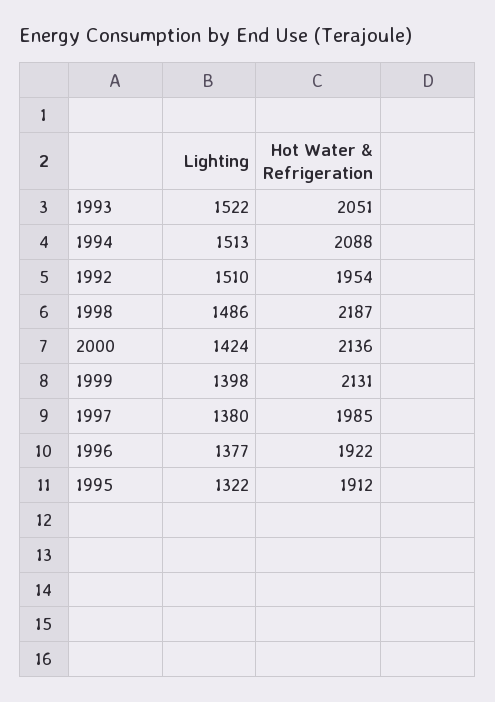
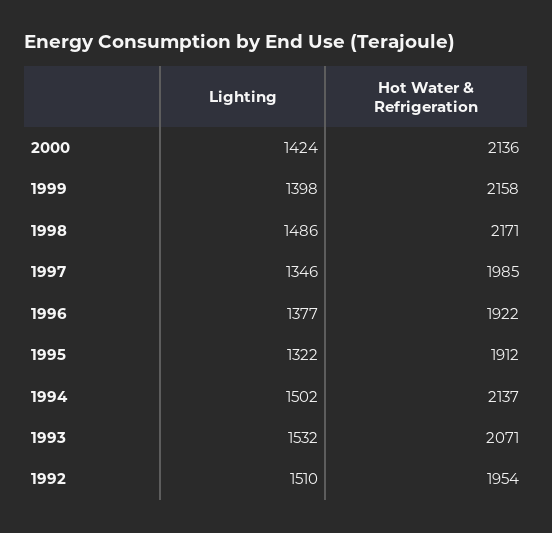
Lighting, 1993: 1522 -> 1532
Hot Water & Refrigeration, 1993: 2051 -> 2071
Lighting, 1994: 1513 -> 1502
Hot Water & Refrigeration, 1994: 2088 -> 2137
Hot Water & Refrigeration, 1998: 2187 -> 2171
Hot Water & Refrigeration, 1999: 2131 -> 2158
Lighting, 1997: 1380 -> 1346

